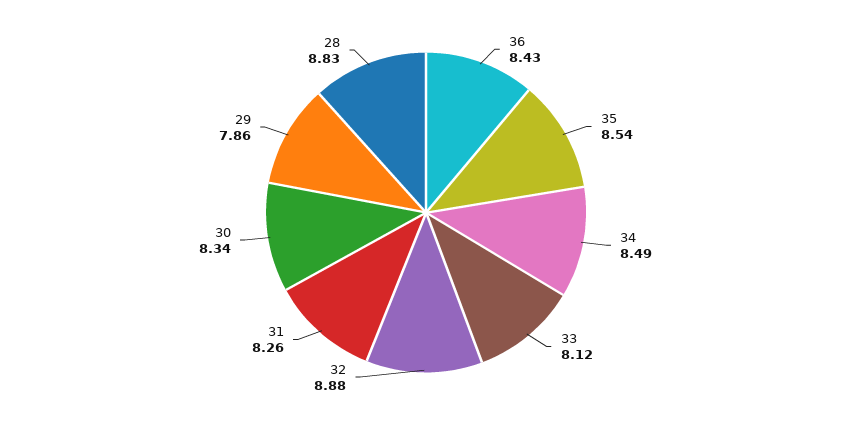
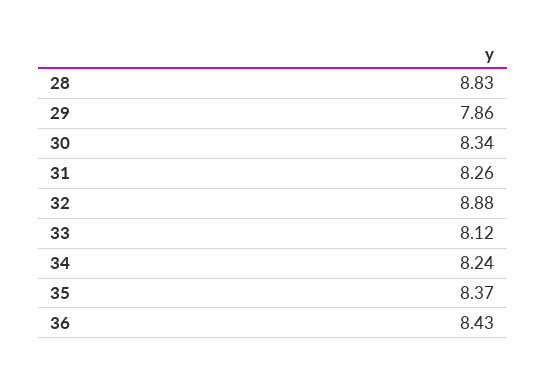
35: 8.54 -> 8.37
34: 8.49 -> 8.24

